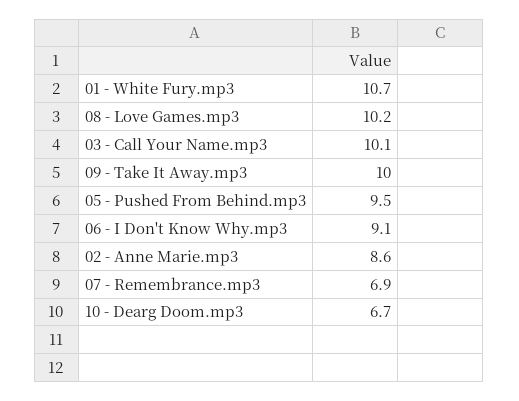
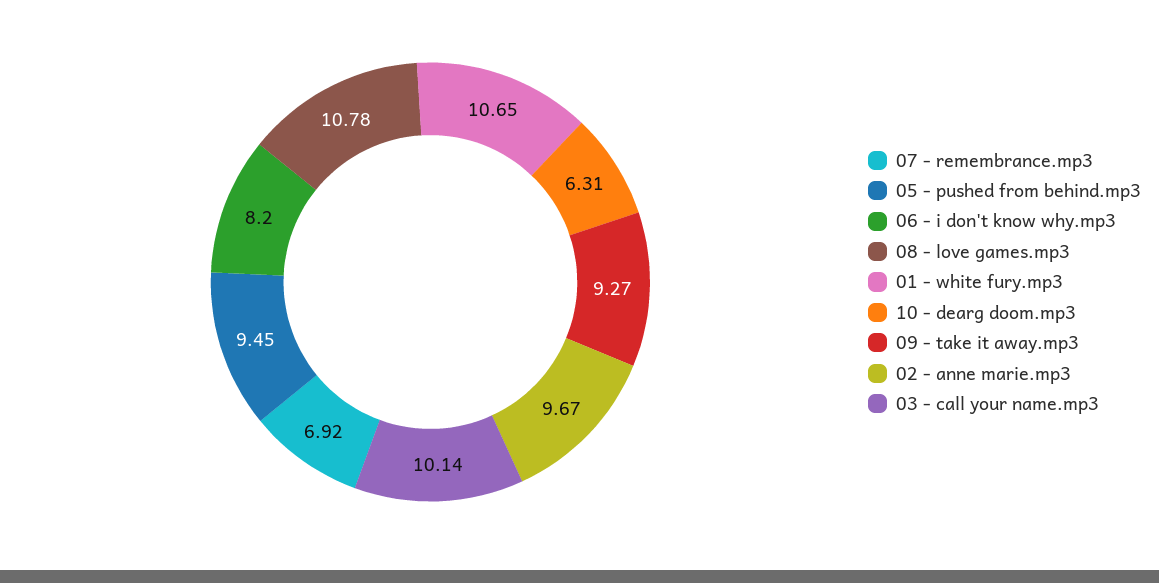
08 - Love Games.mp3: 10.2 -> 10.78
09 - Take It Away.mp3: 10 -> 9.27
06 - I Don't Know Why.mp3: 9.1 -> 8.2
02 - Anne Marie.mp3: 8.6 -> 9.67
10 - Dearg Doom.mp3: 6.7 -> 6.31

